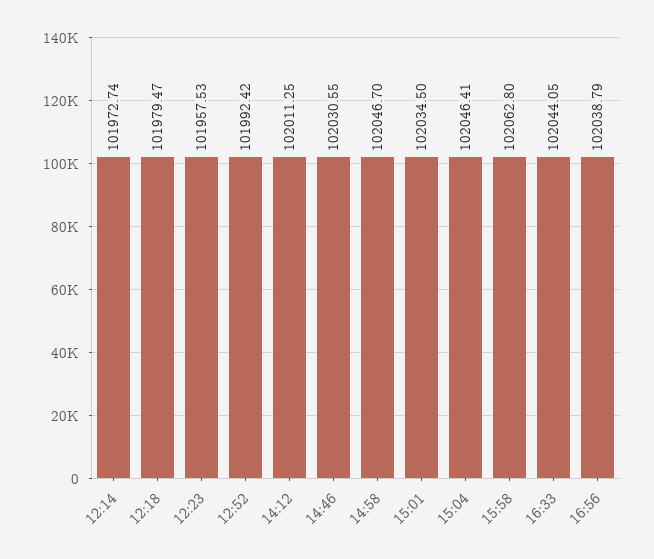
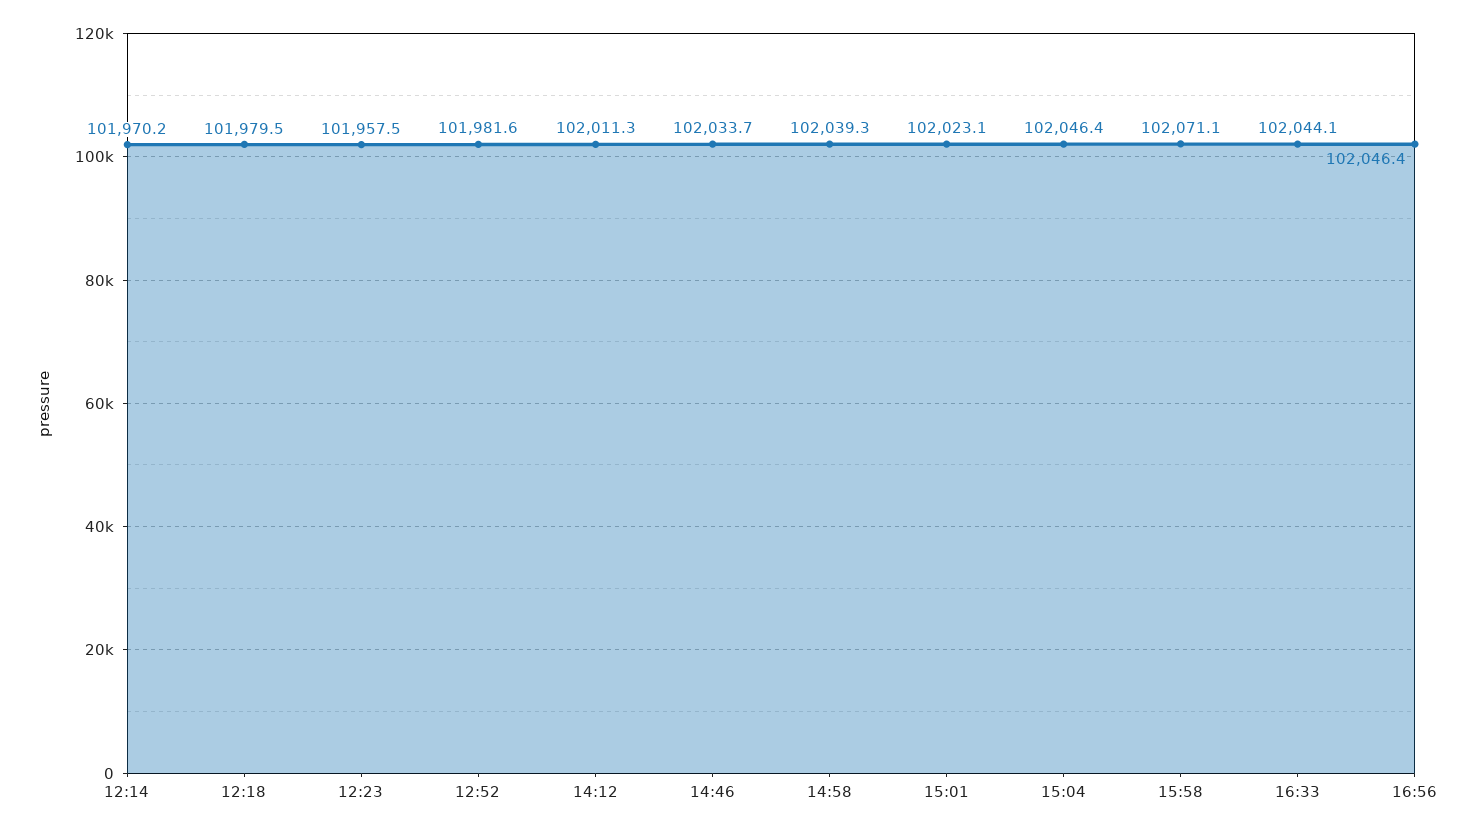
12:14: 101972.74 -> 101970.2
12:52: 101992.42 -> 101981.6
14:46: 102030.55 -> 102033.7
14:58: 102046.7 -> 102039.3
15:01: 102034.5 -> 102023.1
15:58: 102062.8 -> 102071.1
16:56: 102038.79 -> 102046.4

